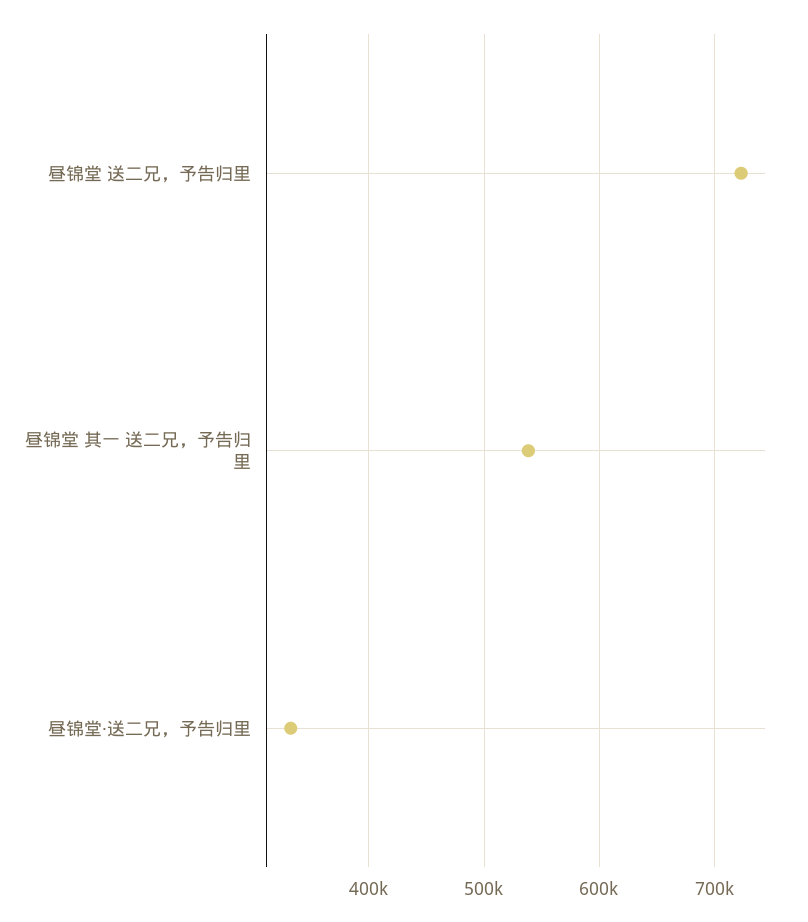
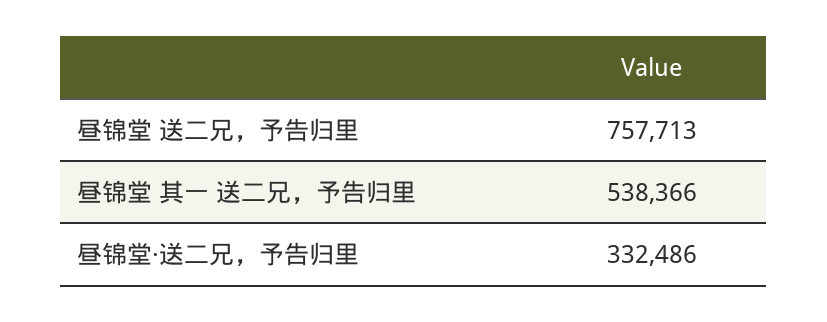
昼锦堂 送二兄，予告归里: 720000 -> 757713

